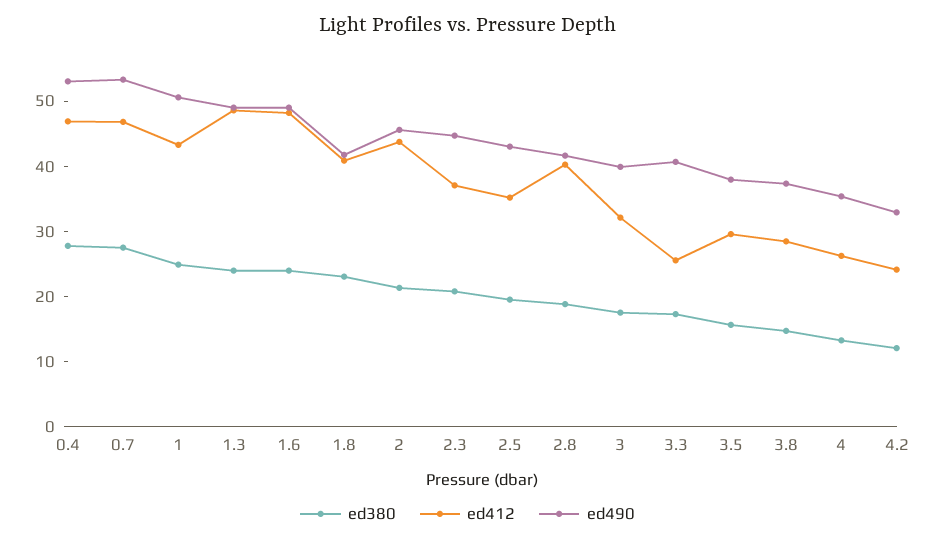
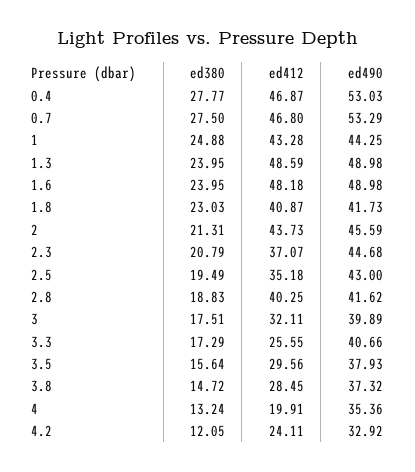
ed490, 1: 50 -> 44.25
ed412, 4: 26 -> 19.91

